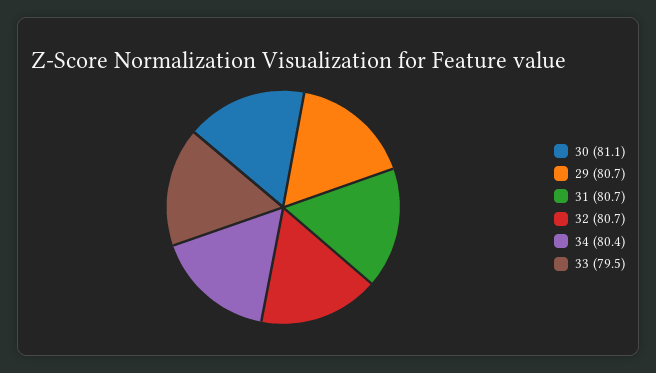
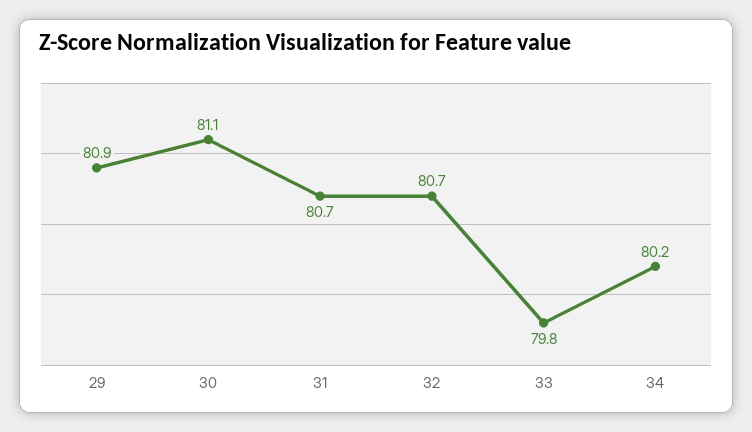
29: 80.7 -> 80.9
34: 80.4 -> 80.2
33: 79.5 -> 79.8

